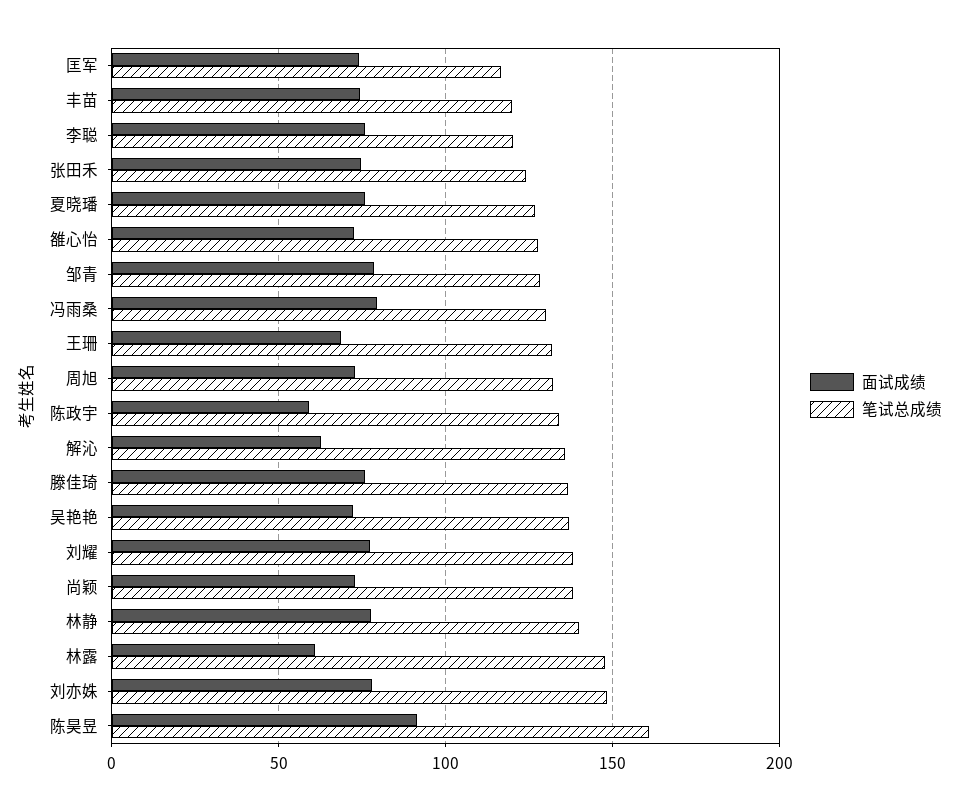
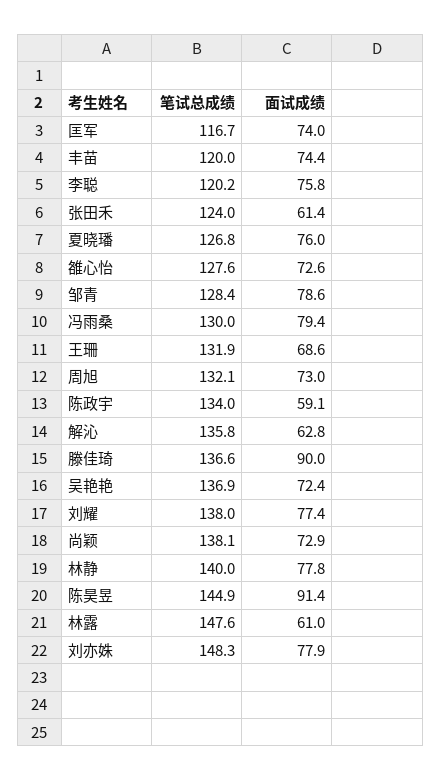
面试成绩, 张田禾: 75 -> 61.4
面试成绩, 滕佳琦: 75 -> 90
笔试总成绩, 陈昊昱: 160 -> 144.9

